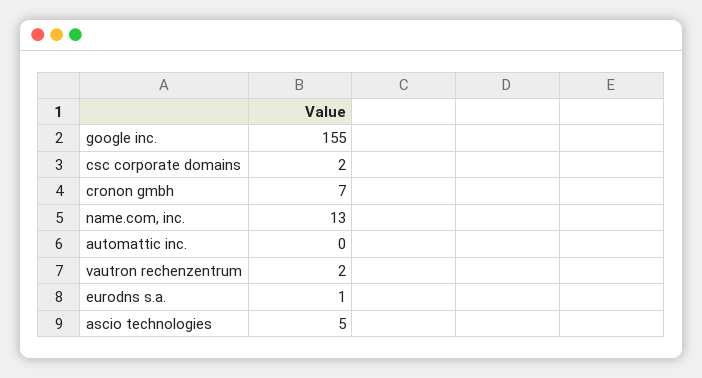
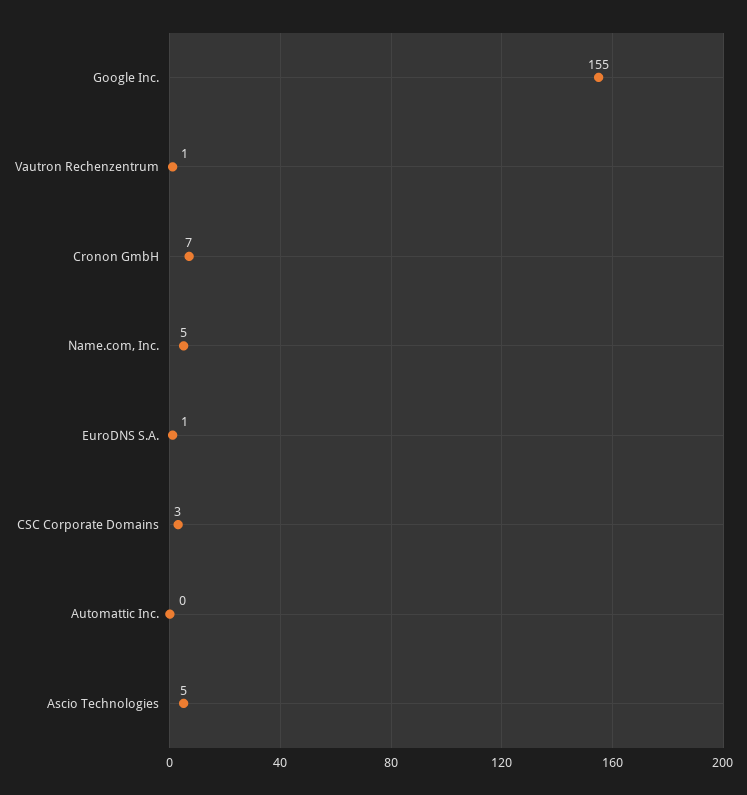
csc corporate domains: 2 -> 3
name.com, inc.: 13 -> 5
vautron rechenzentrum: 2 -> 1

